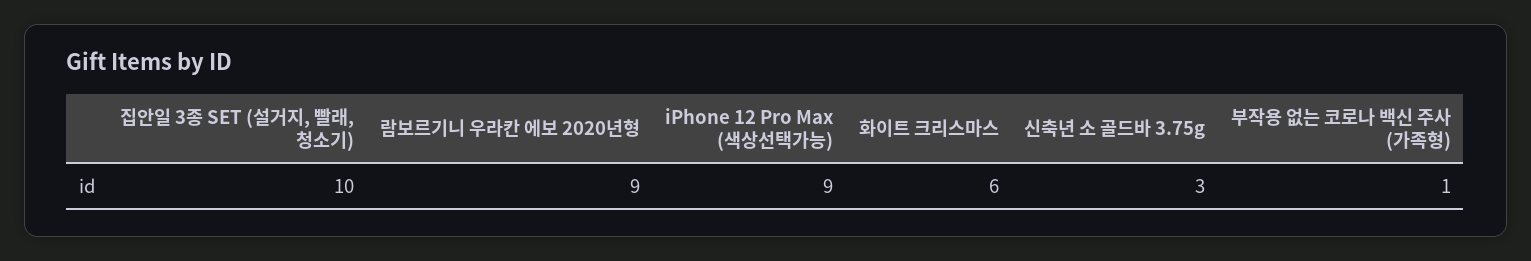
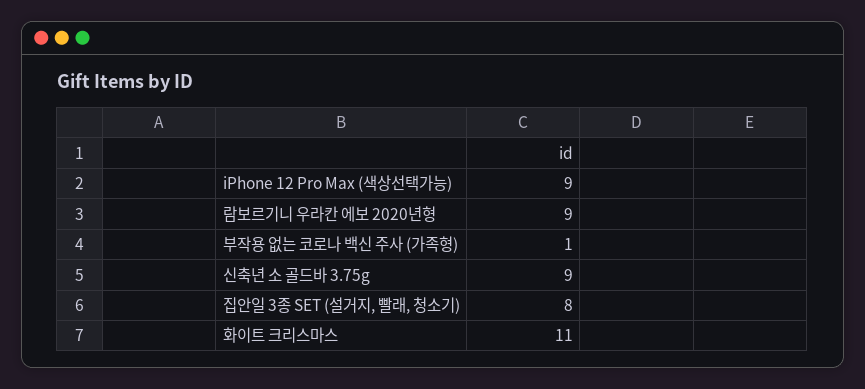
집안일 3종 SET (설거지, 빨래, 청소기): 10 -> 8
화이트 크리스마스: 6 -> 11
신축년 소 골드바 3.75g: 3 -> 9

